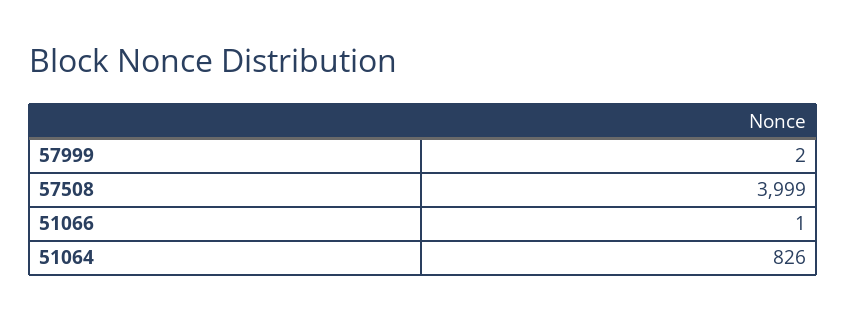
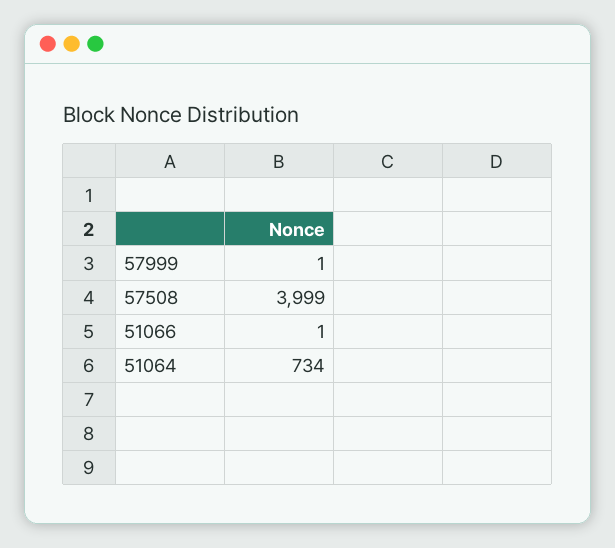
57999: 2 -> 1
51064: 826 -> 734

